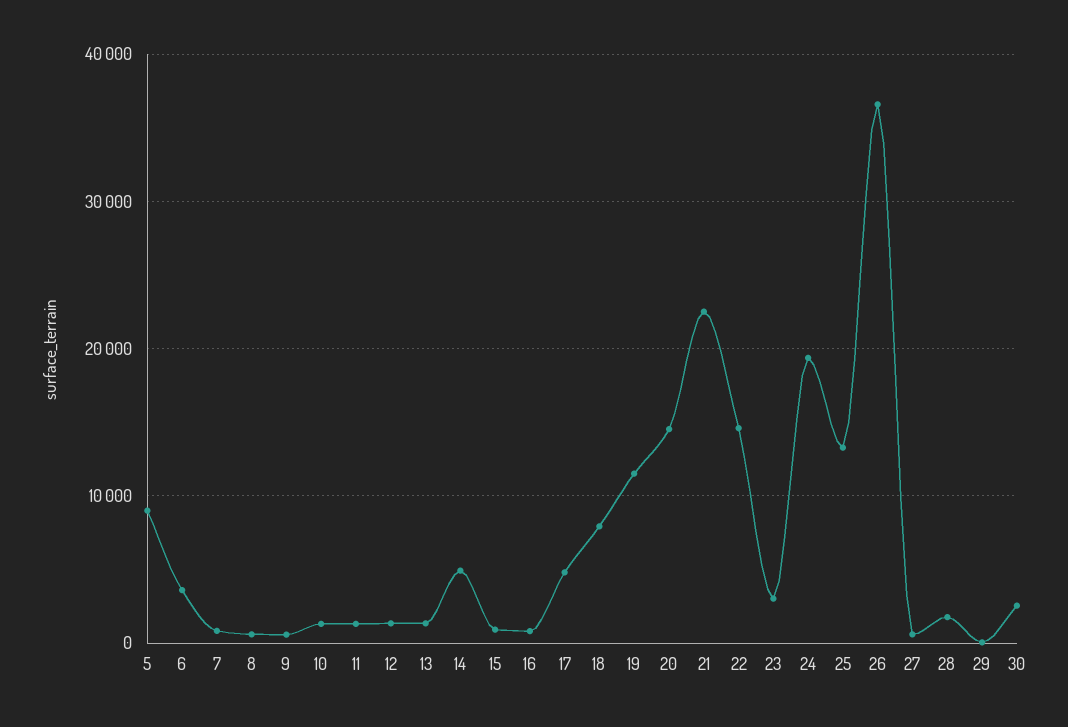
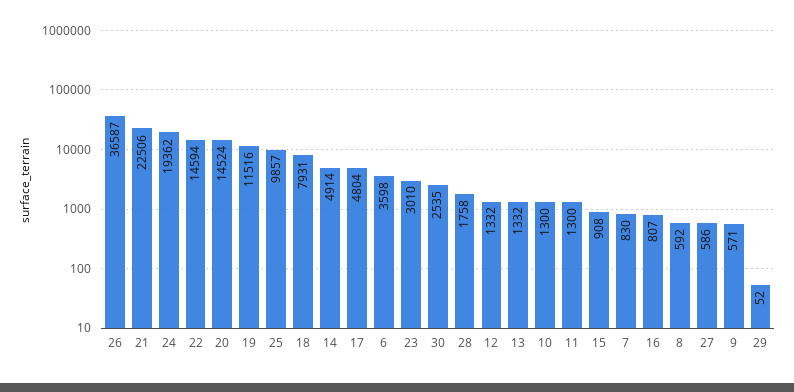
5: 9000 -> none
25: 13000 -> 9857

